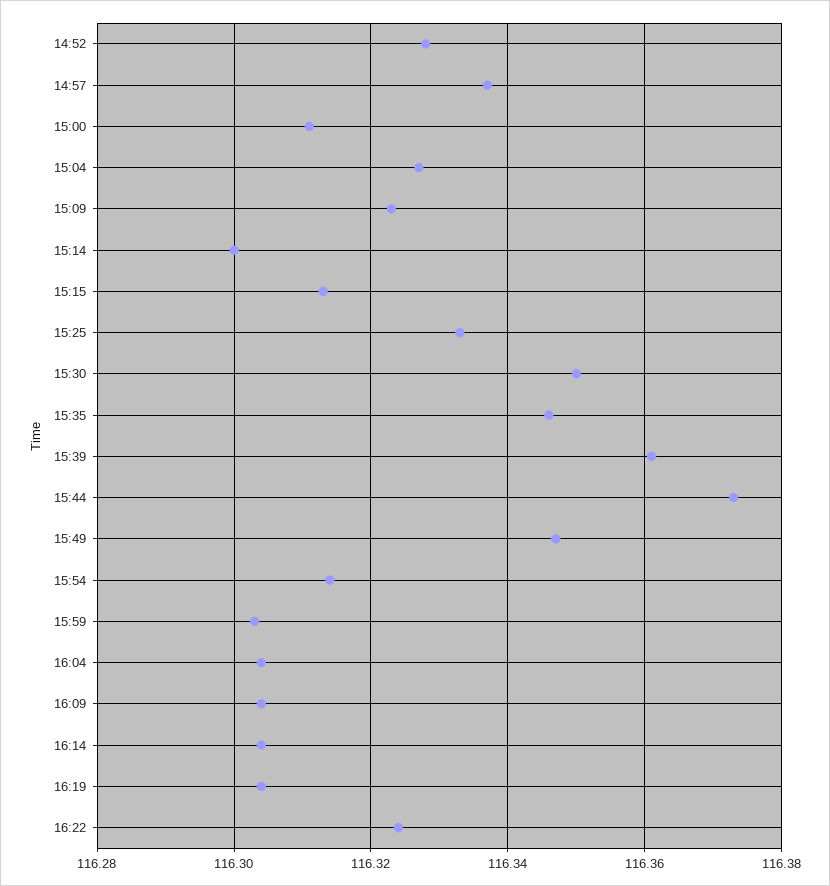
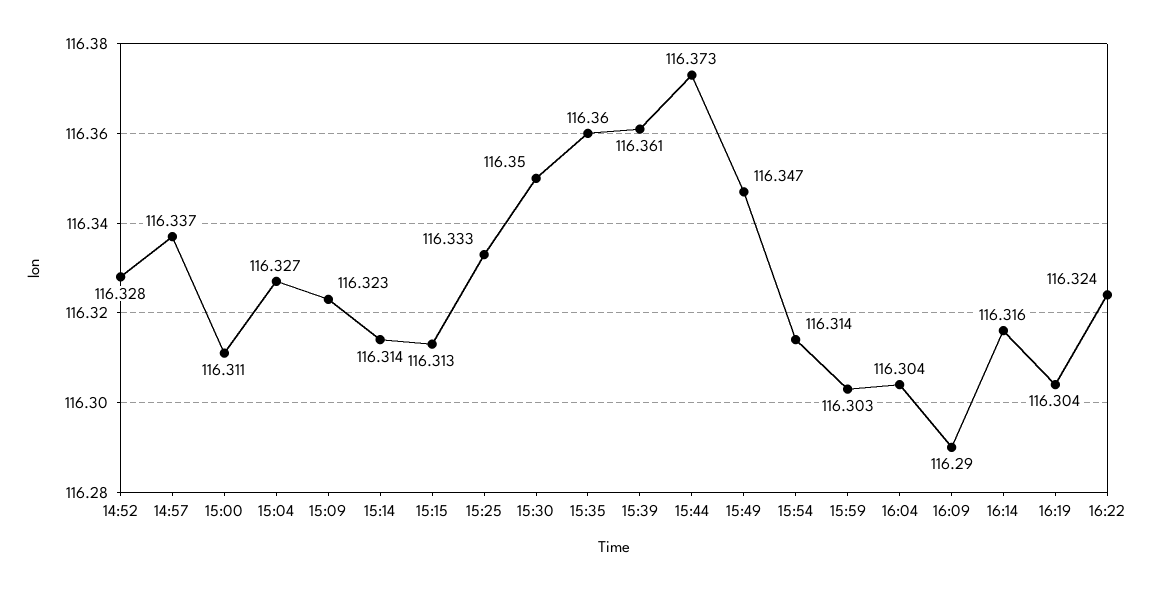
15:14: 116.3 -> 116.314
15:35: 116.345 -> 116.36
16:09: 116.305 -> 116.29
16:14: 116.305 -> 116.316

